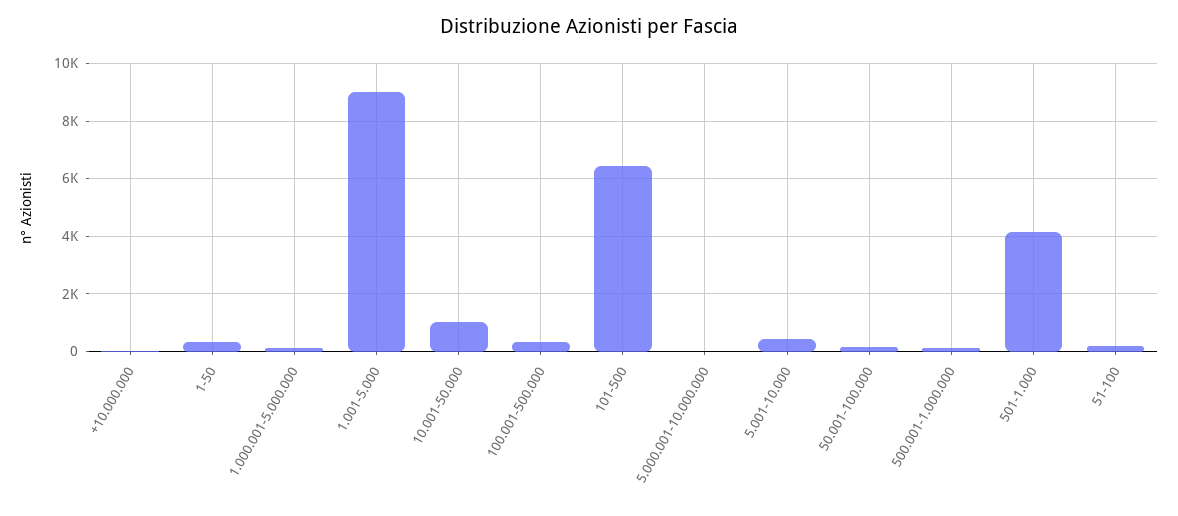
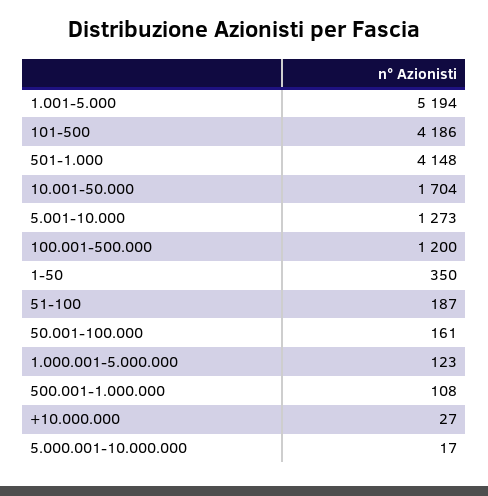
1.001-5.000: 9000 -> 5194
10.001-50.000: 1000 -> 1704
100.001-500.000: 250 -> 1200
101-500: 6500 -> 4186
5.001-10.000: 500 -> 1273

